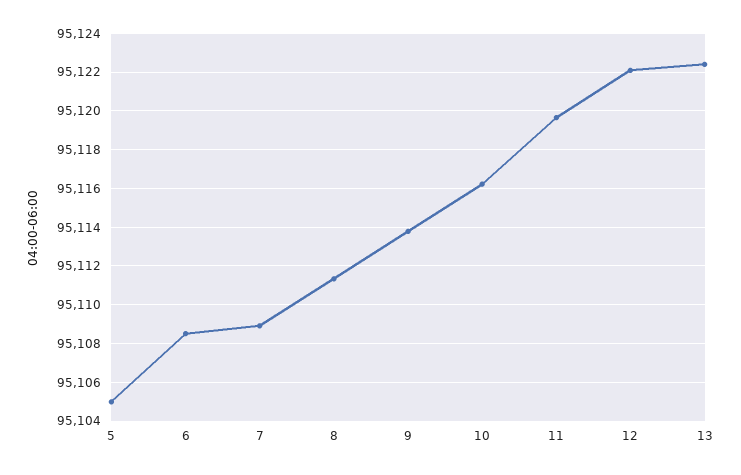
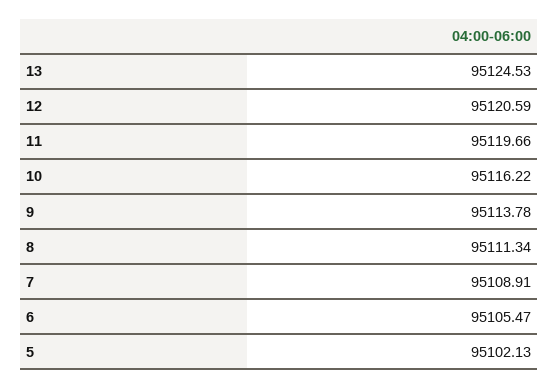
5: 95105 -> 95102.13
6: 95108.5 -> 95105.47
12: 95122 -> 95120.59
13: 95122.5 -> 95124.53

